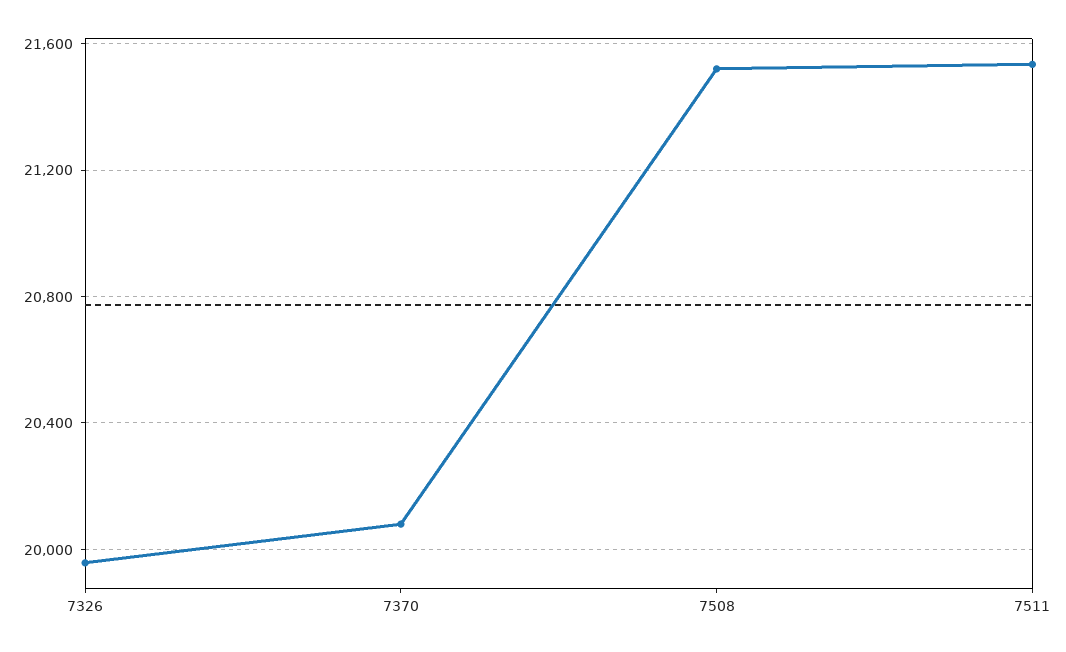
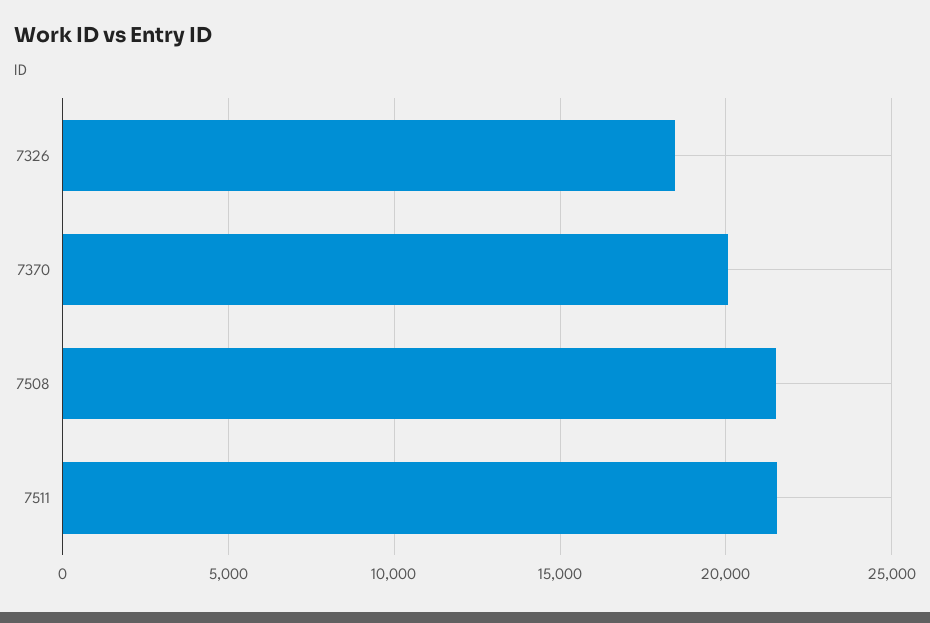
7326: 19950 -> 18500

